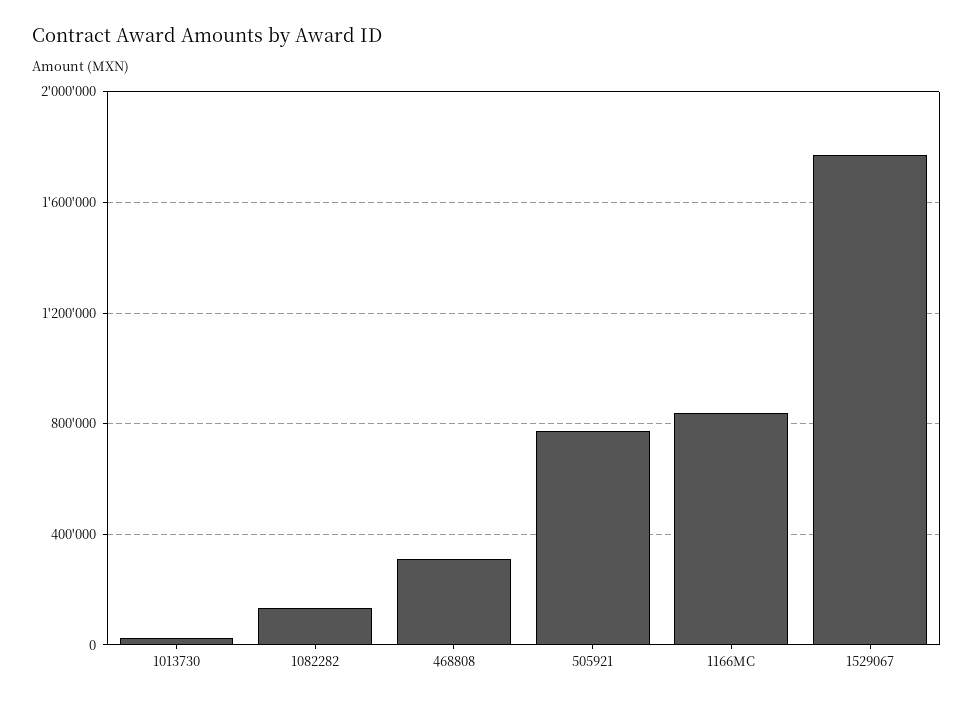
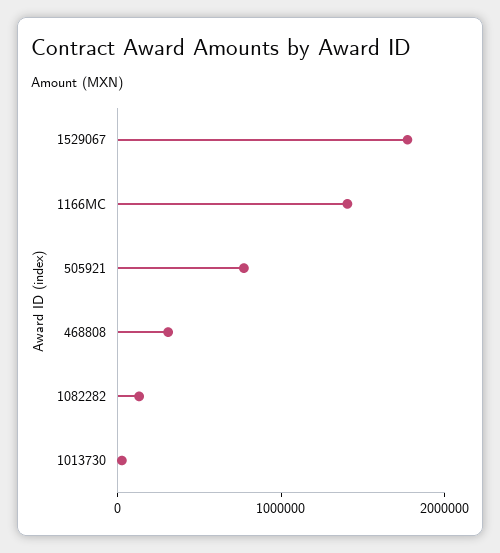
1166MC: 850000 -> 1400000

